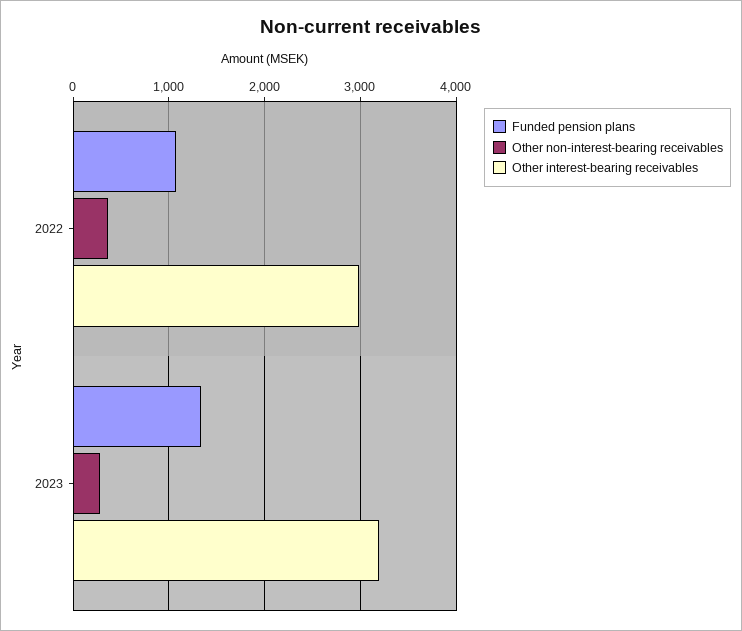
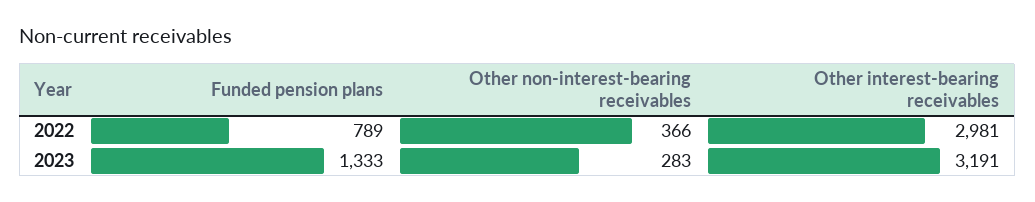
Funded pension plans, 2022: 1100 -> 789

